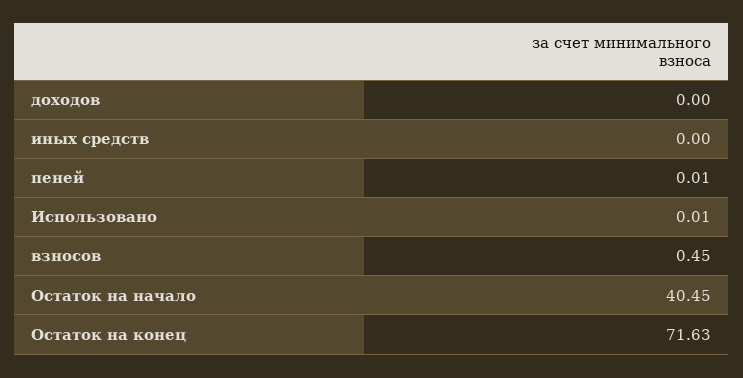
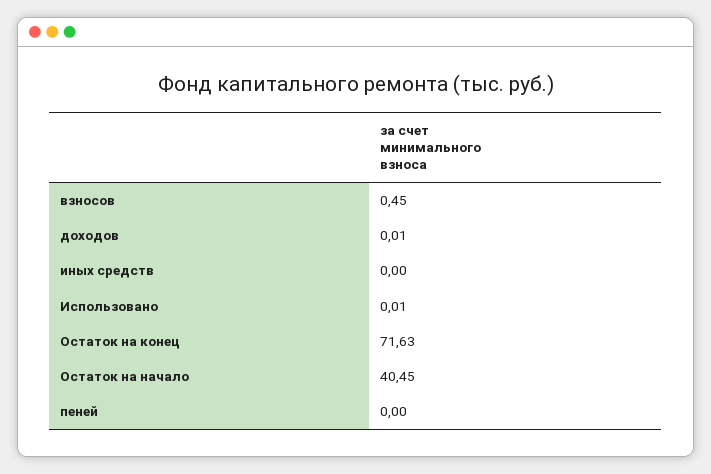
доходов: 0 -> 0.01
пеней: 0.01 -> 0

